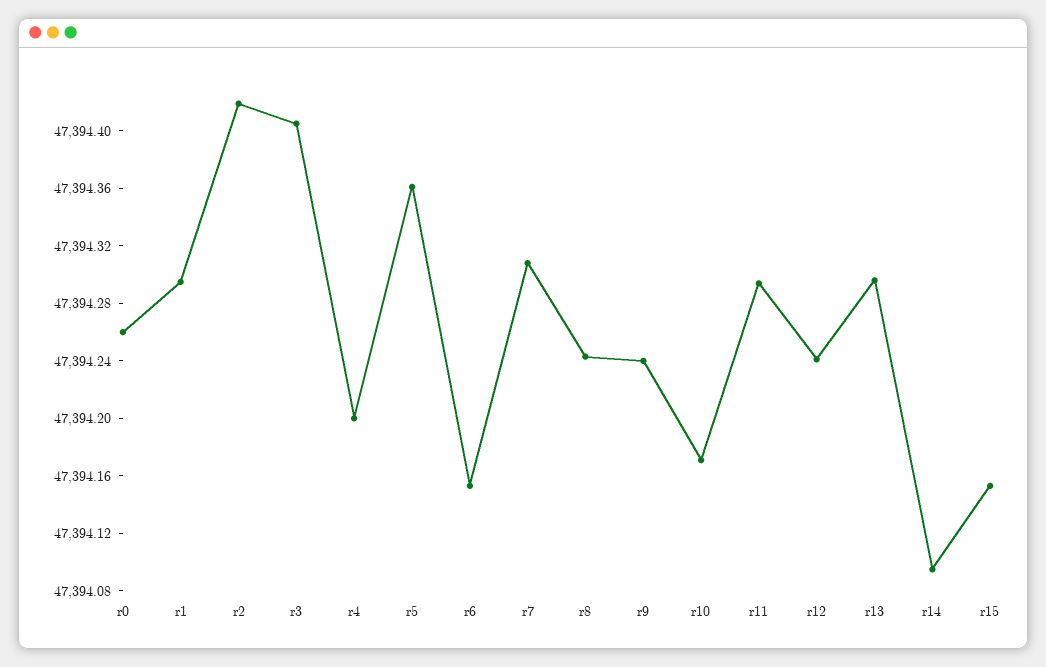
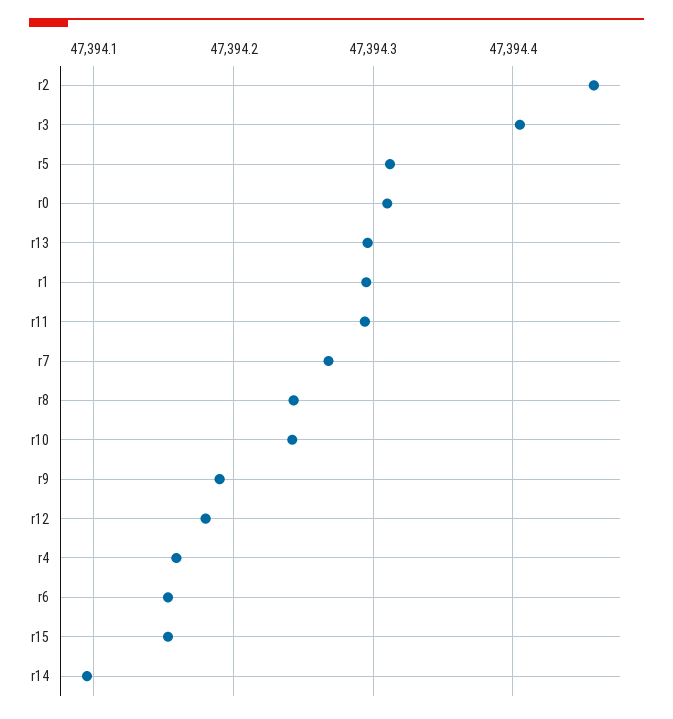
r0: 47394.26 -> 47394.31
r2: 47394.42 -> 47394.46
r4: 47394.2 -> 47394.16
r5: 47394.36 -> 47394.31
r7: 47394.31 -> 47394.27
r9: 47394.24 -> 47394.19
r10: 47394.17 -> 47394.24
r12: 47394.24 -> 47394.18

